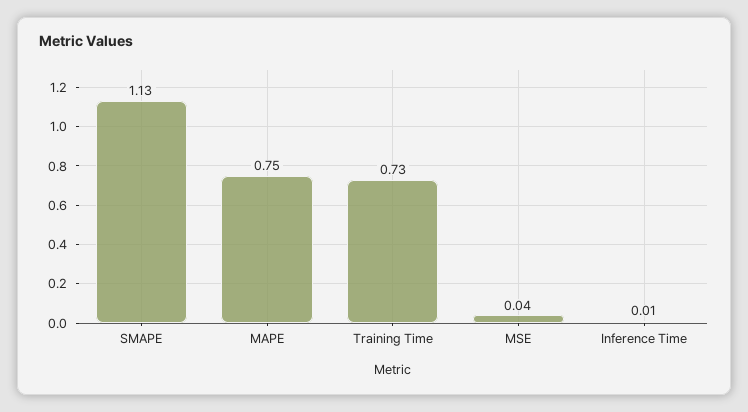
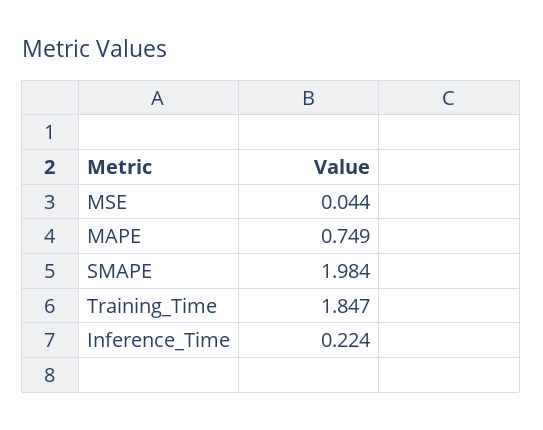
SMAPE: 1.13 -> 1.984
Training Time: 0.73 -> 1.847
Inference Time: 0.01 -> 0.224

